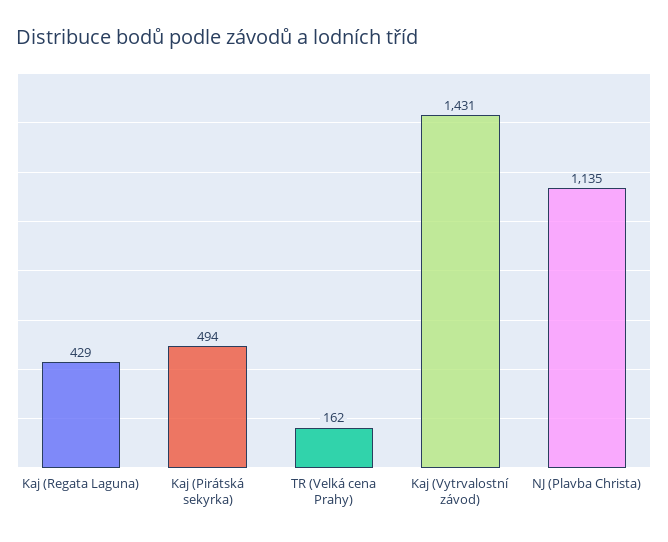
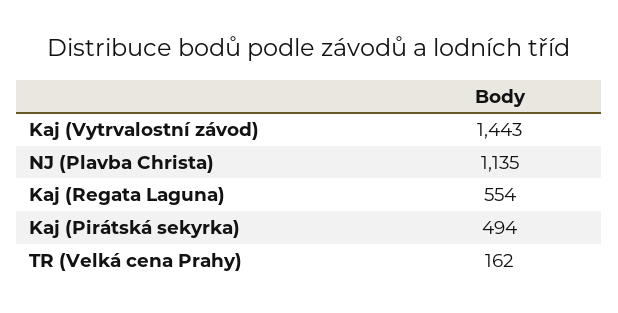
Kaj (Regata Laguna): 429 -> 554
Kaj (Vytrvalostní závod): 1431 -> 1443

